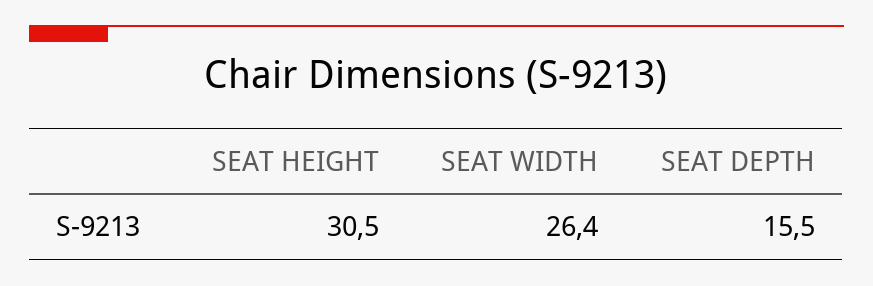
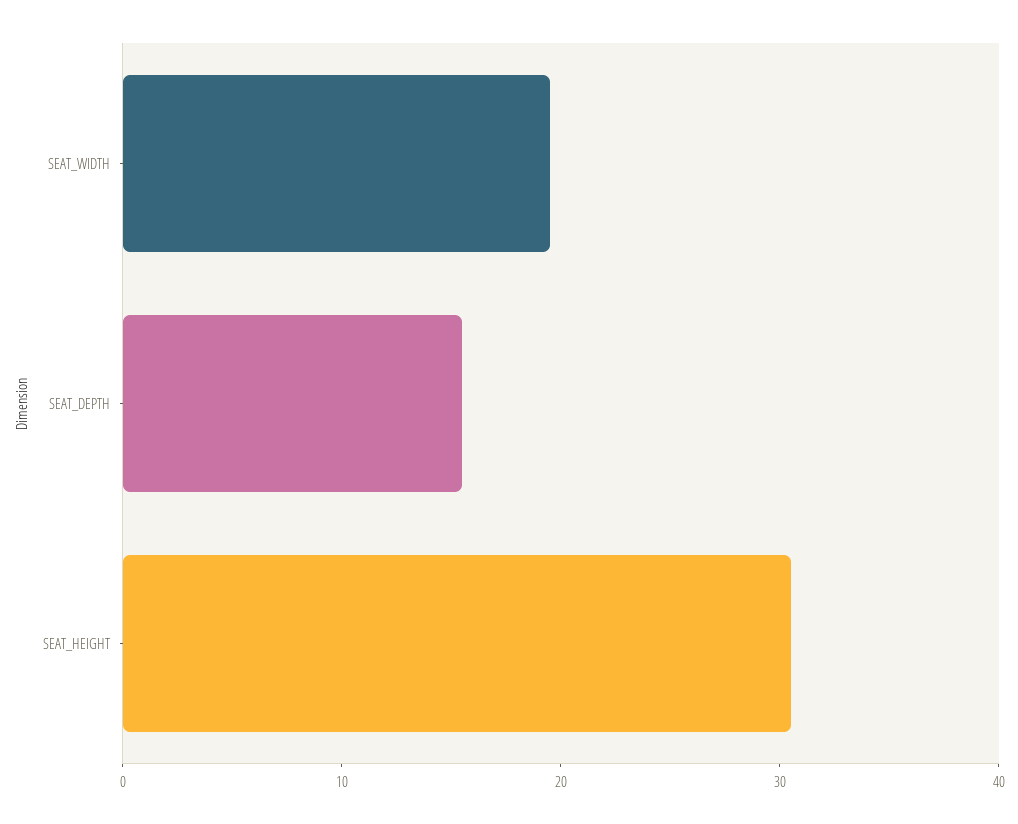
SEAT WIDTH: 26.4 -> 20

